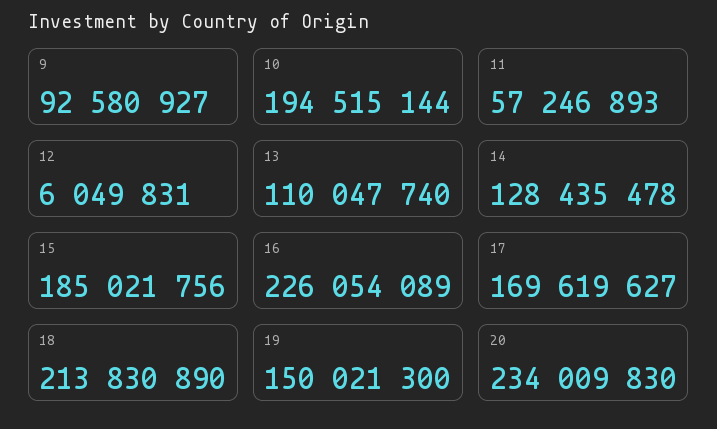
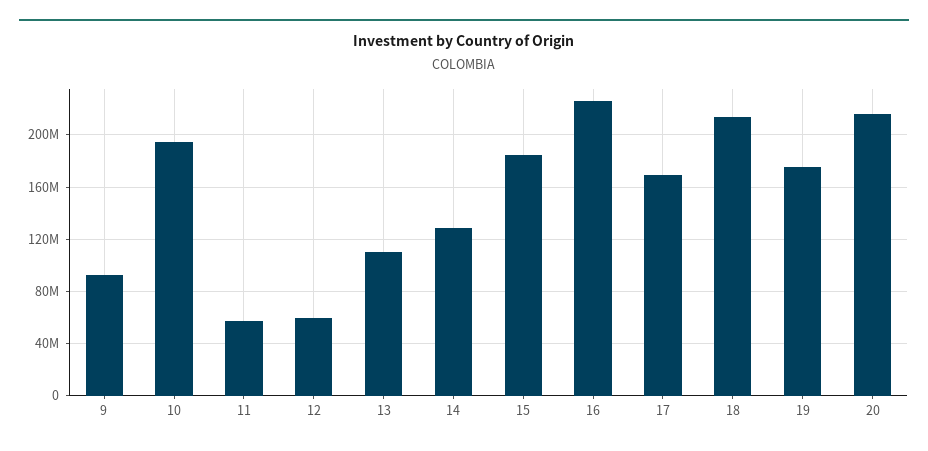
12: 6049831 -> 60000000
19: 150021300 -> 175000000
20: 234009830 -> 215000000

